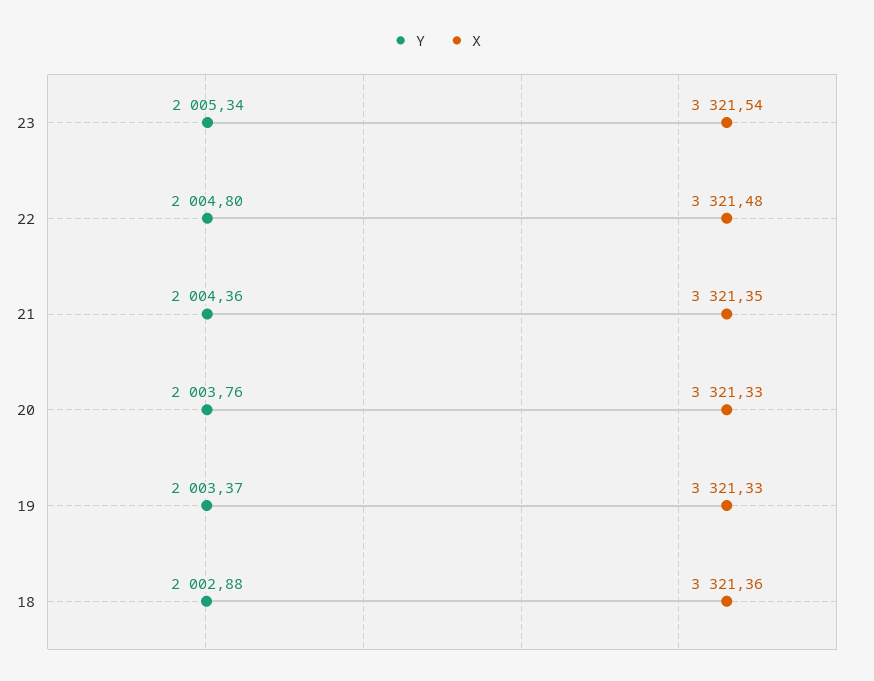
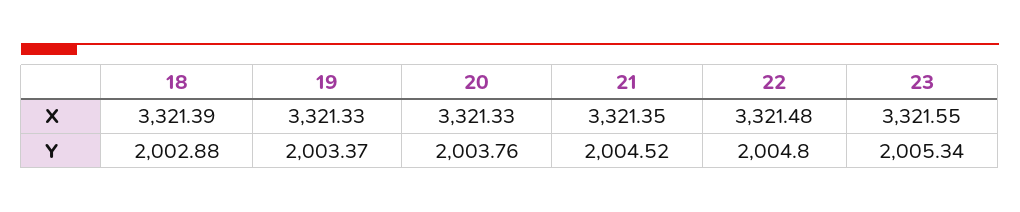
X, 23: 3321.54 -> 3321.55
Y, 21: 2004.36 -> 2004.52
X, 18: 3321.36 -> 3321.39

